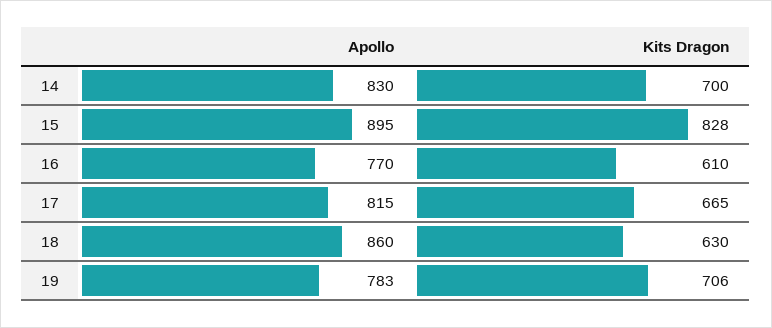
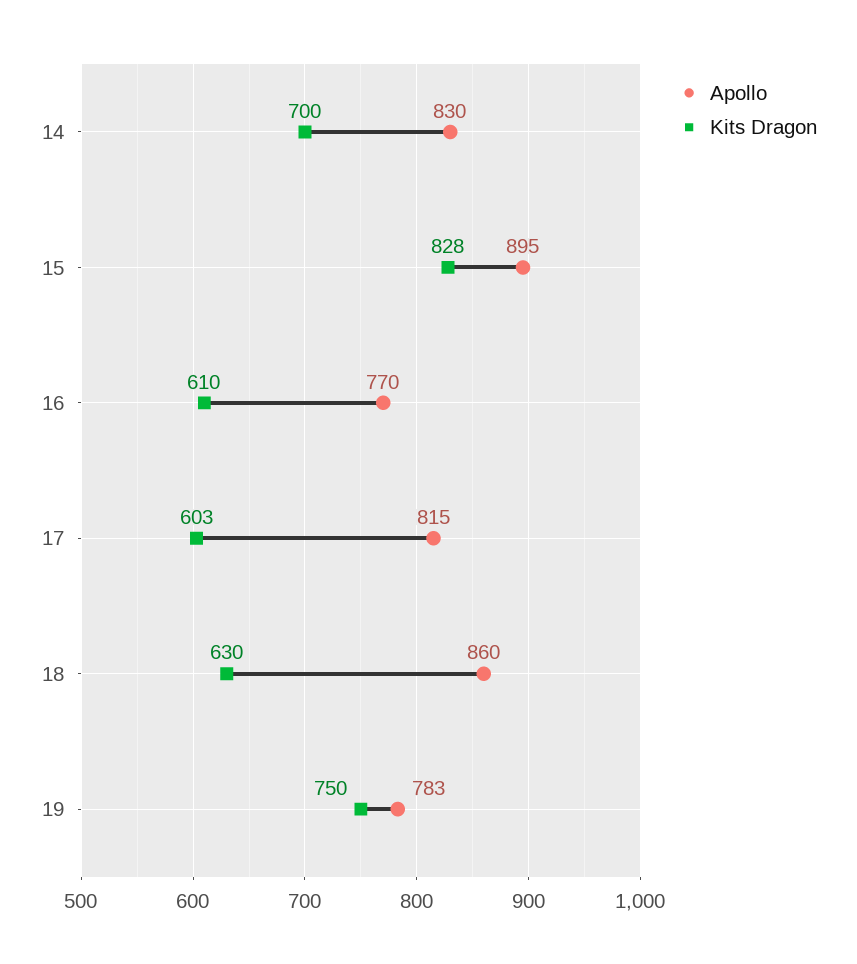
Kits Dragon, 17: 665 -> 603
Kits Dragon, 19: 706 -> 750

